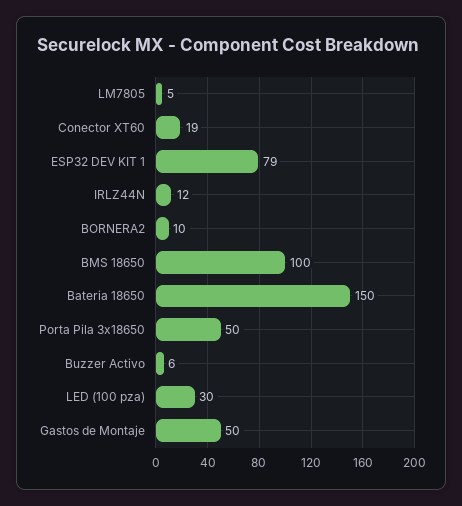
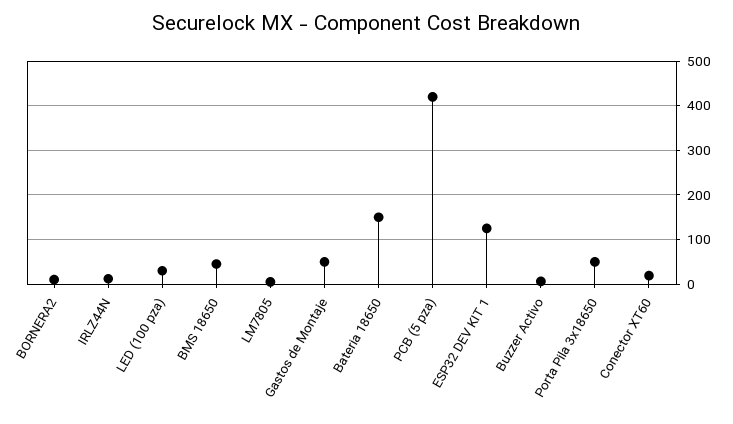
ESP32 DEV KIT 1: 79 -> 120
BMS 18650: 100 -> 40
PCB (5 pza): none -> 420

